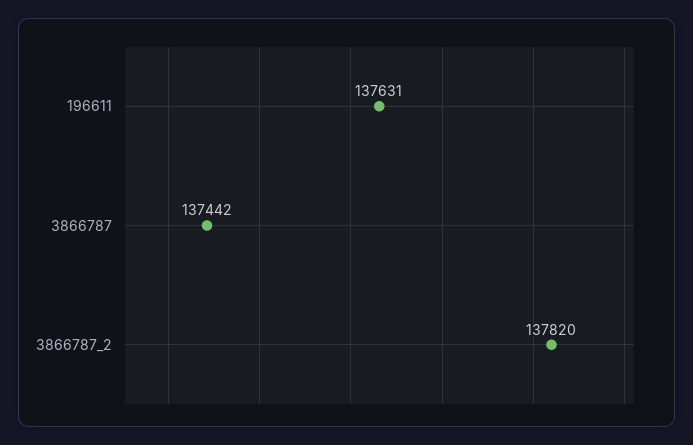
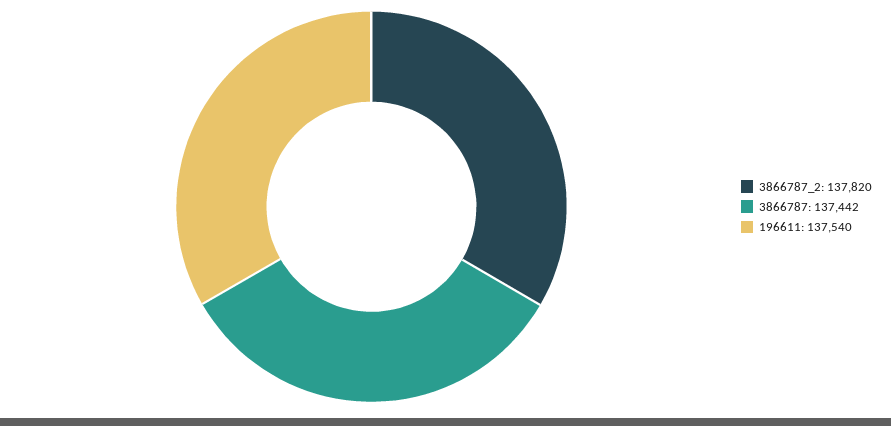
196611: 137631 -> 137540

